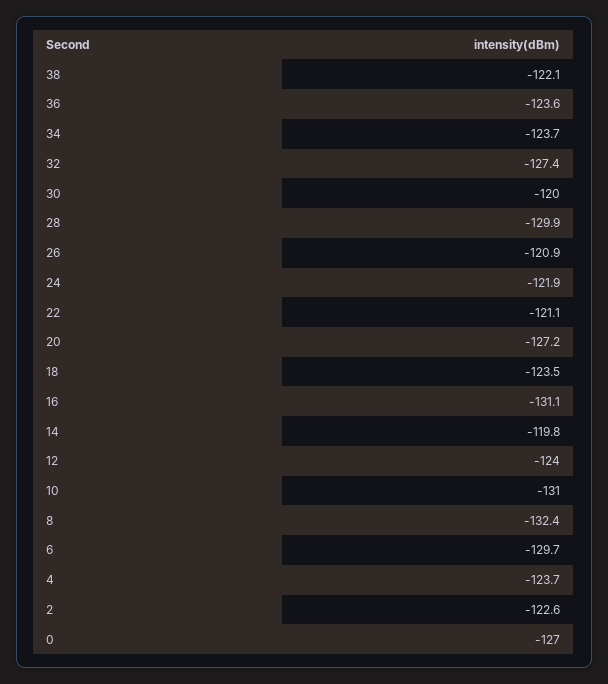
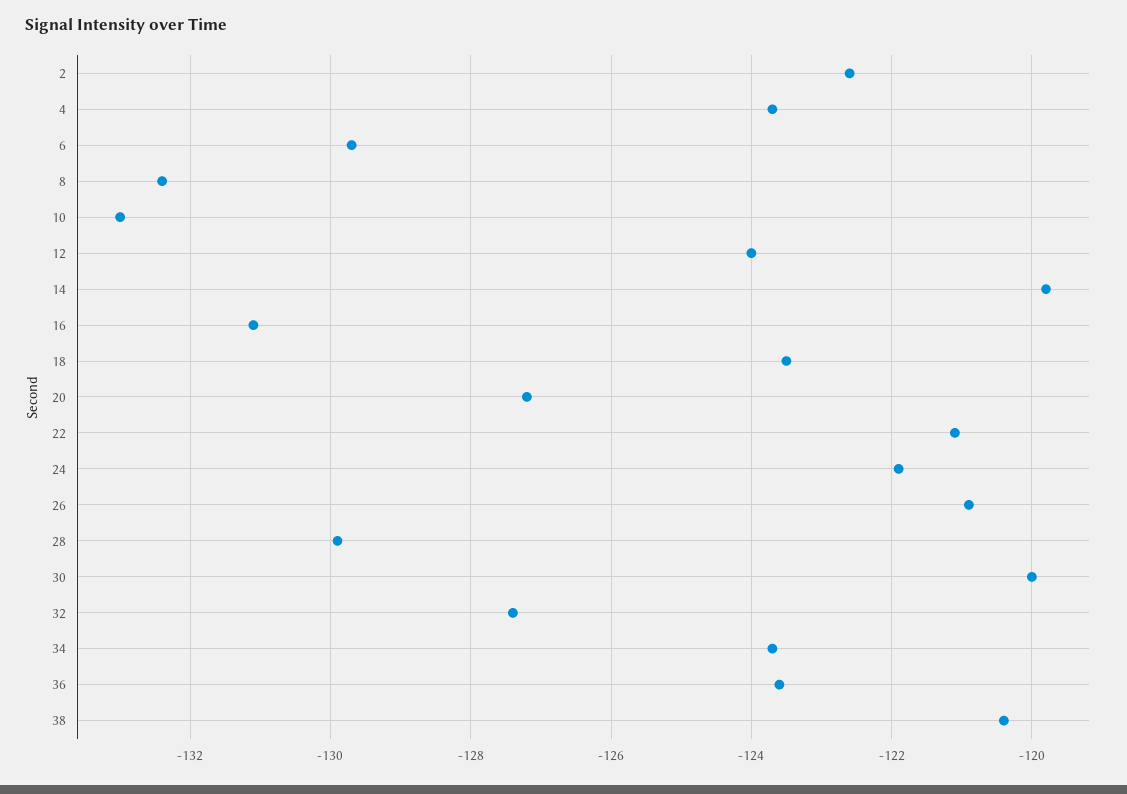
38: -122.1 -> -120.5
10: -131 -> -133
0: -127 -> none

